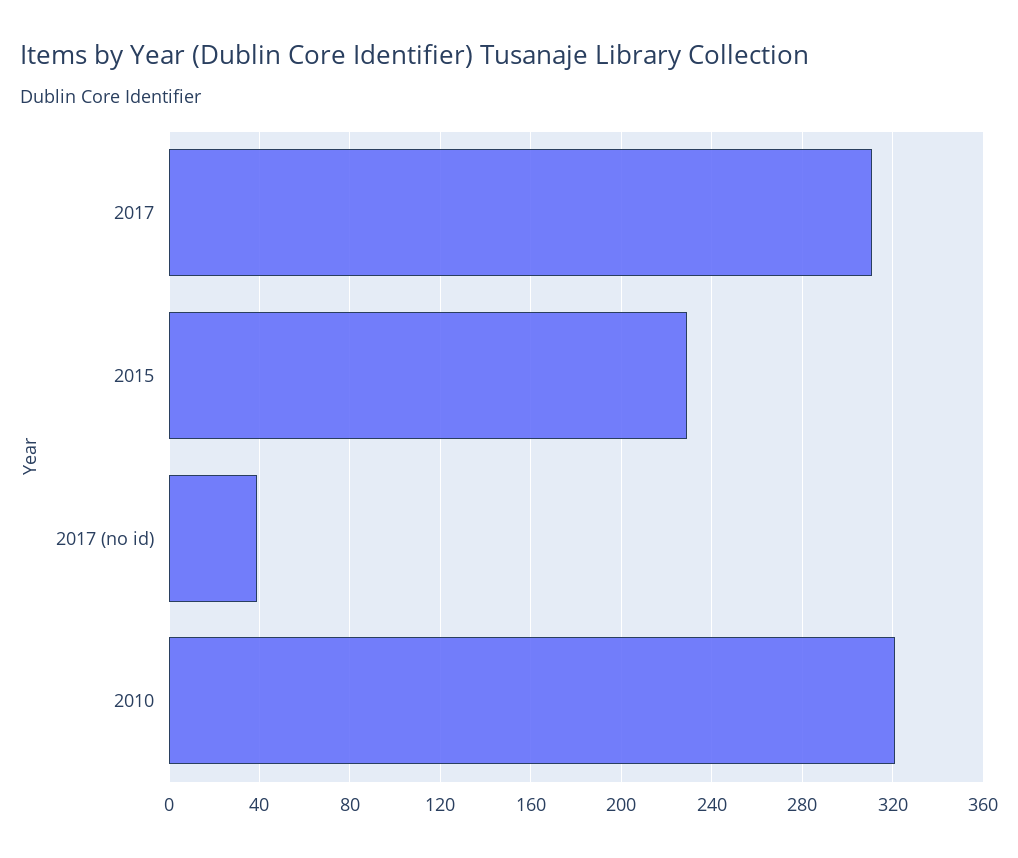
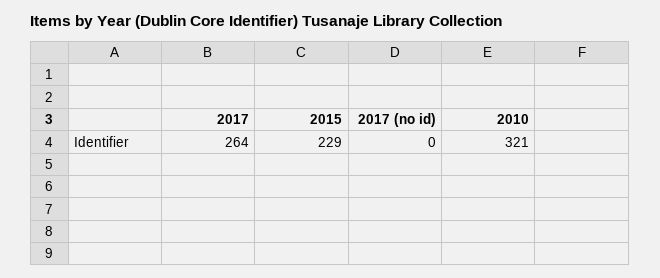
2017: 310 -> 264
2017 (no id): 40 -> 0

